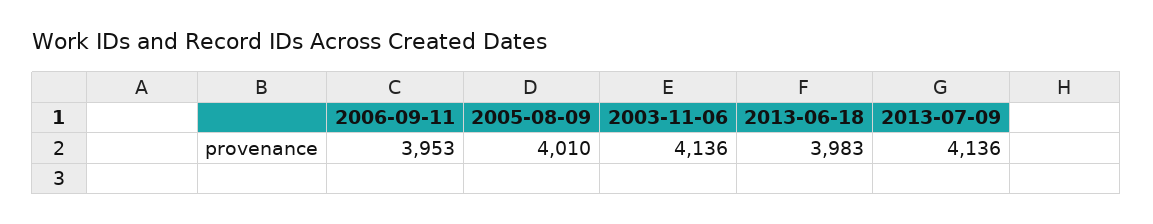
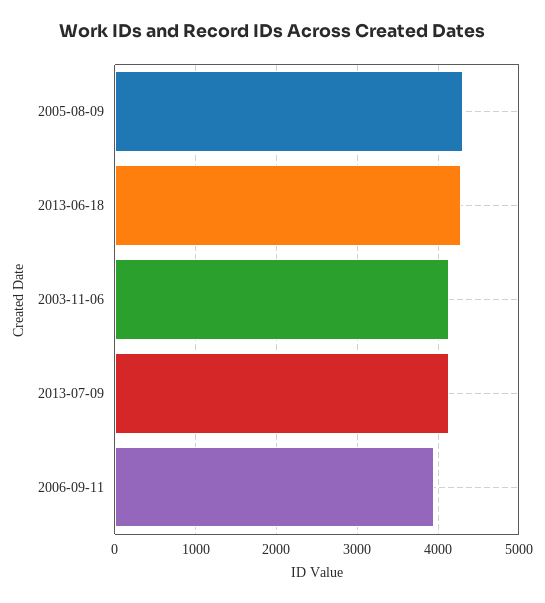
2005-08-09: 4010 -> 4300
2013-06-18: 3983 -> 4300

